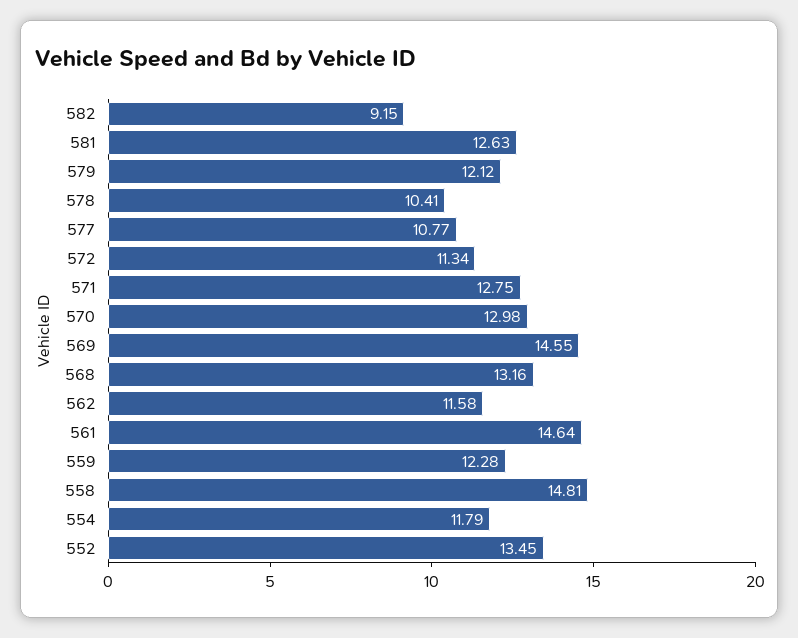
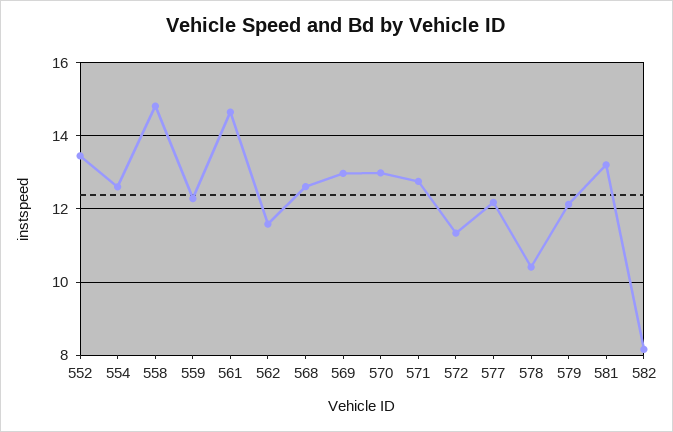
582: 9.15 -> 8.2
581: 12.63 -> 13.2
577: 10.77 -> 12.2
569: 14.55 -> 13
568: 13.16 -> 12.6
554: 11.79 -> 12.6

